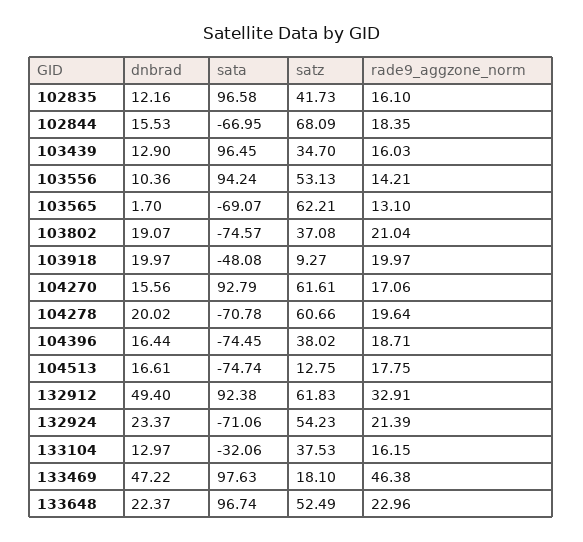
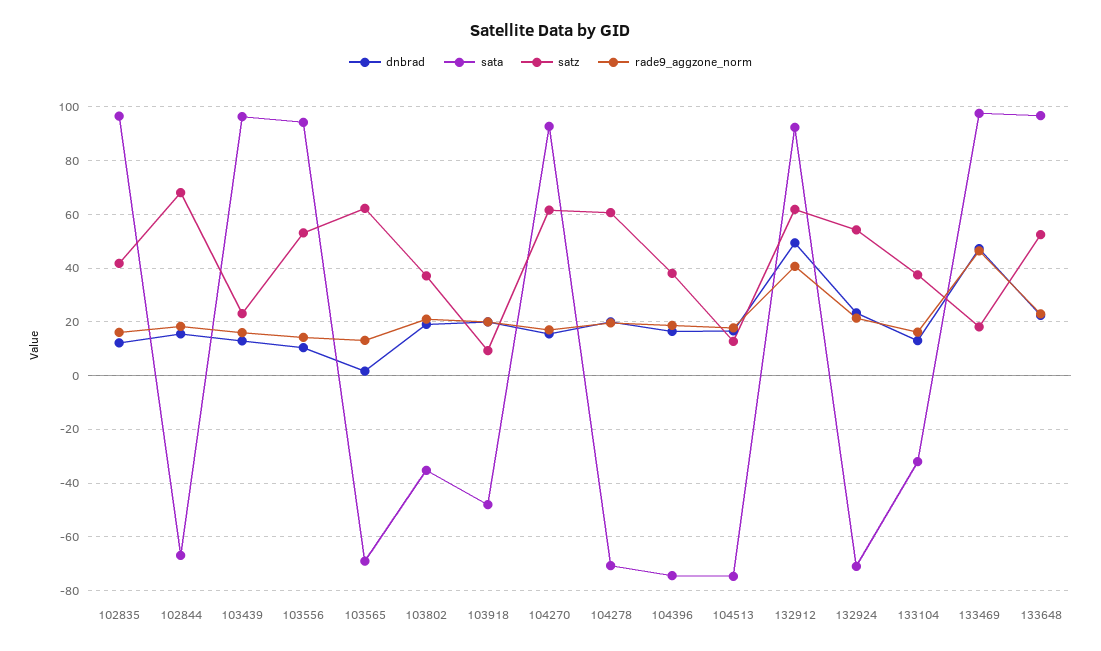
satz, 103439: 34.7 -> 22.5
sata, 103802: -74.57 -> -35
rade9_aggzone_norm, 132912: 32.91 -> 40

